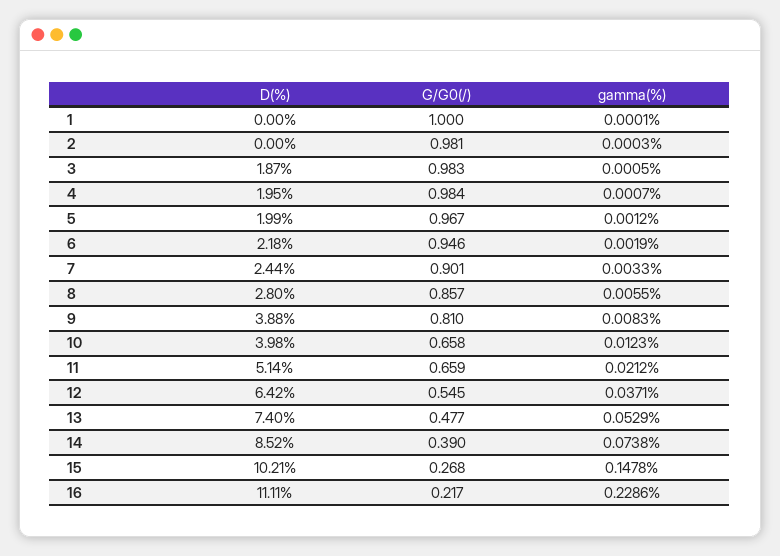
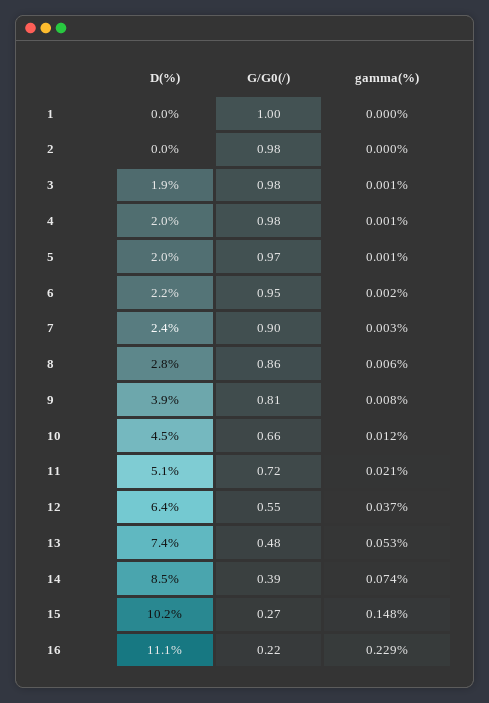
D(%), 10: 3.98 -> 4.5
G/G0(/), 11: 0.659 -> 0.72

